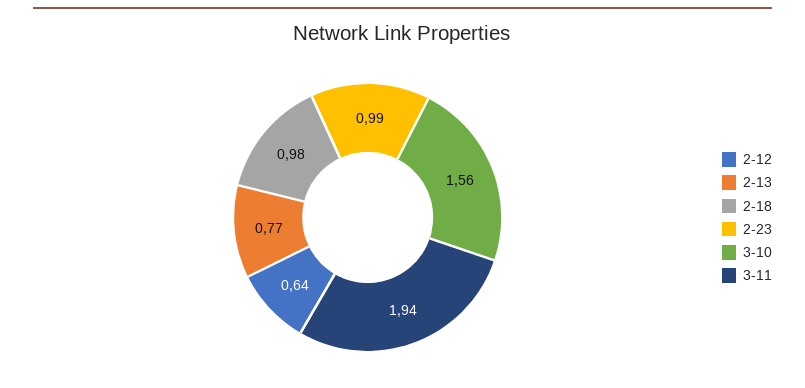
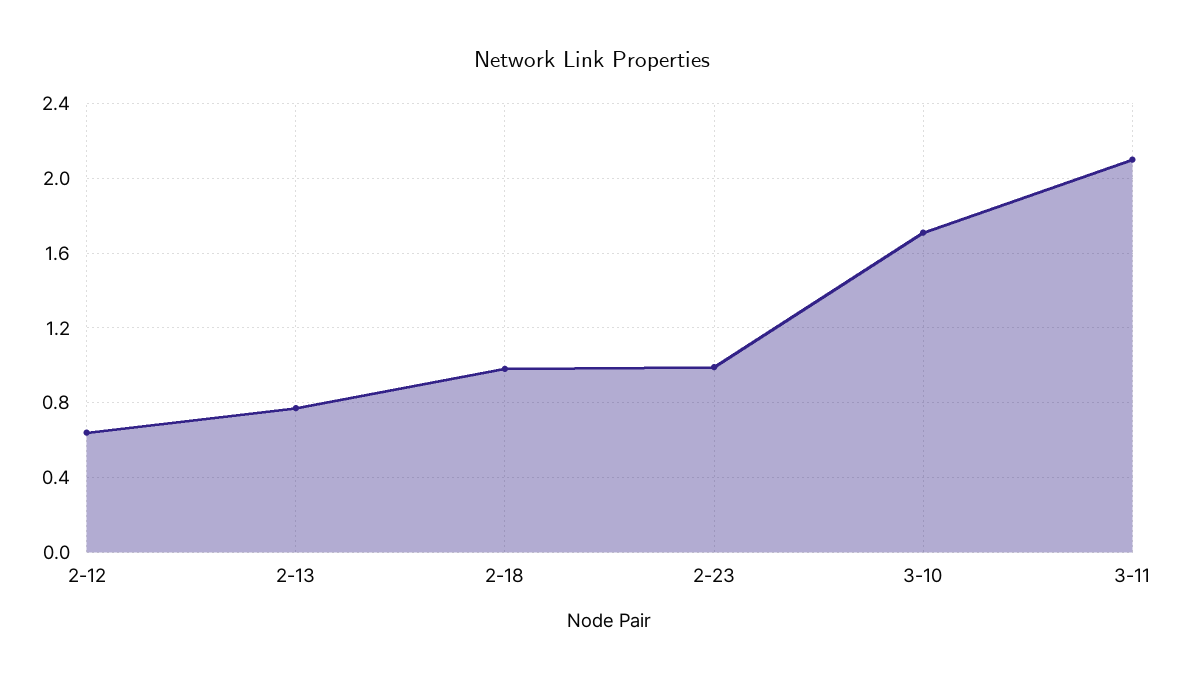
3-10: 1.56 -> 1.7
3-11: 1.94 -> 2.1

